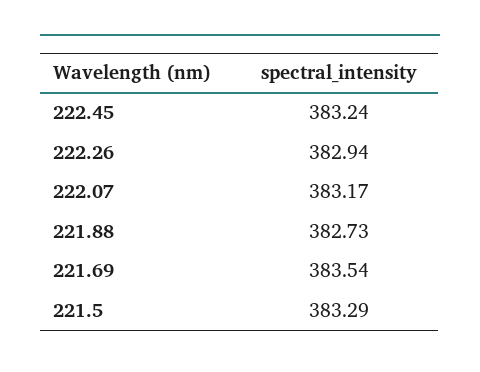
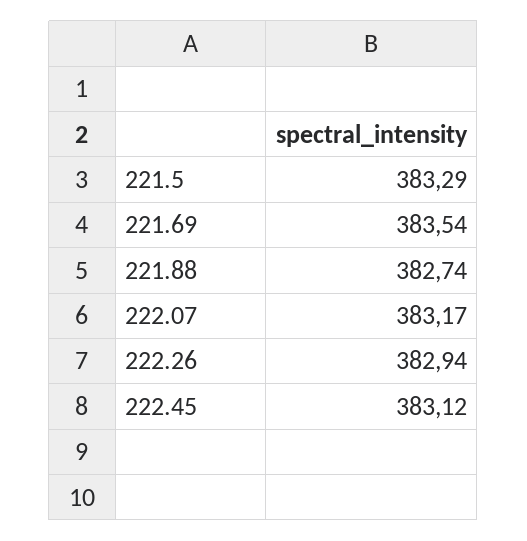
222.45: 383.24 -> 383.12
221.88: 382.73 -> 382.74

